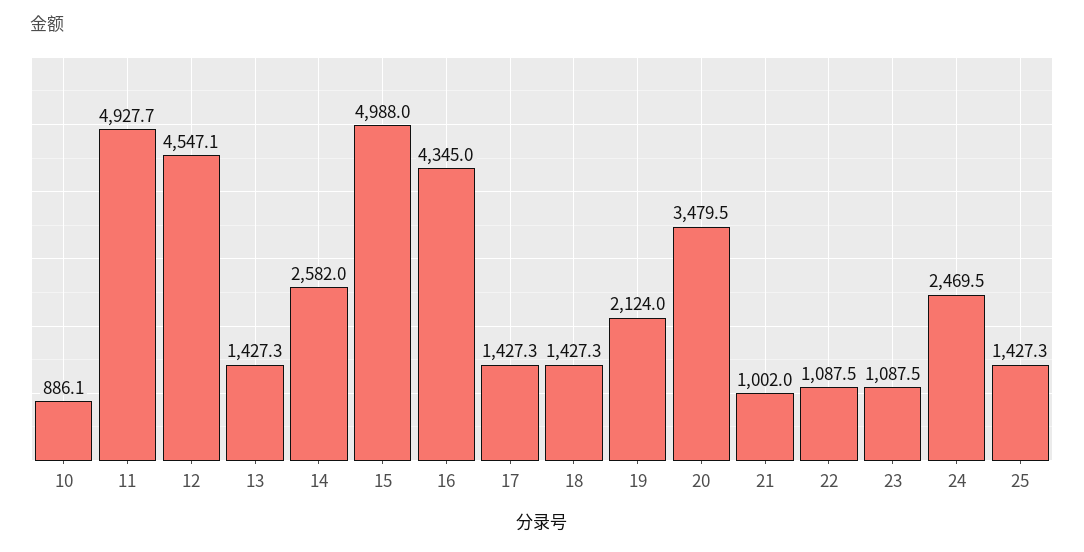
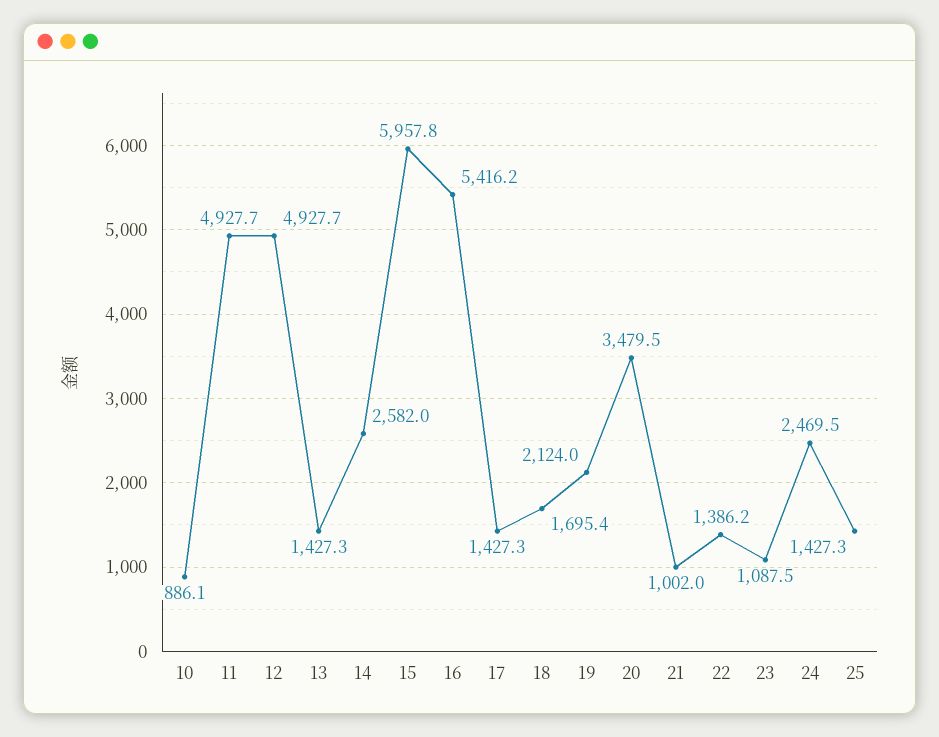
12: 4547.1 -> 4927.7
15: 4988 -> 5957.8
16: 4345 -> 5416.2
18: 1427.3 -> 1695.4
22: 1087.5 -> 1386.2

